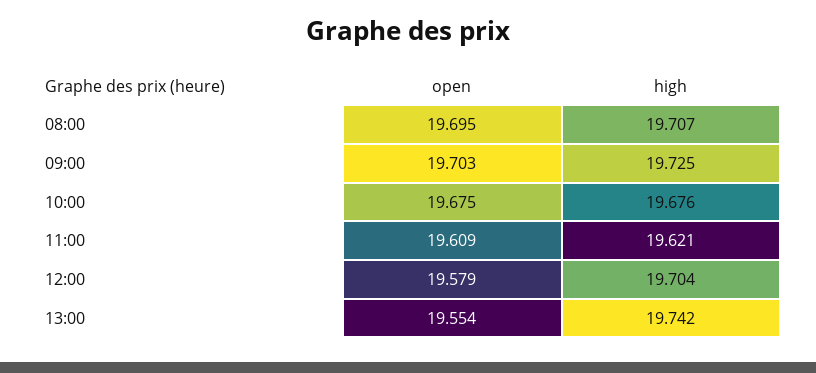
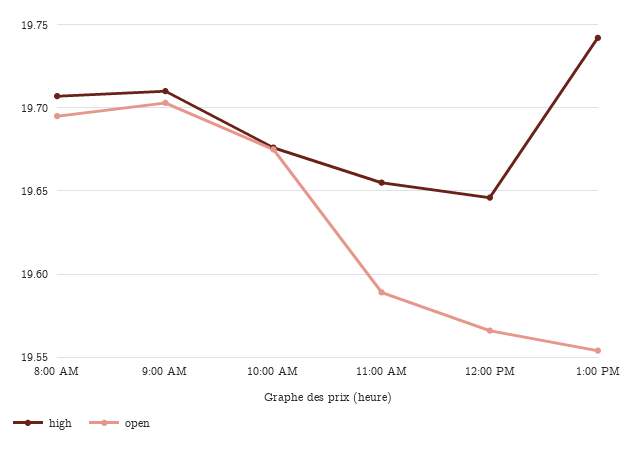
high, 09:00: 19.725 -> 19.71
open, 11:00: 19.609 -> 19.59
high, 11:00: 19.621 -> 19.655
open, 12:00: 19.579 -> 19.565
high, 12:00: 19.704 -> 19.645

